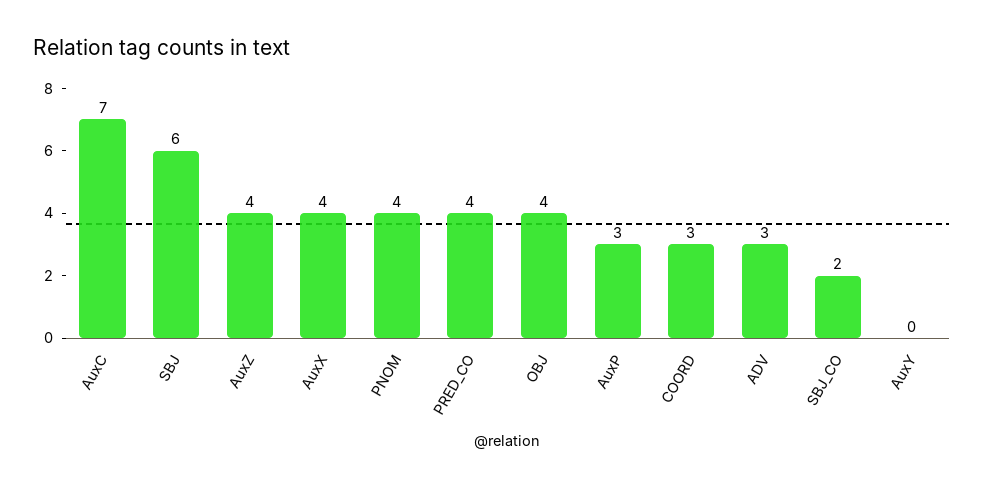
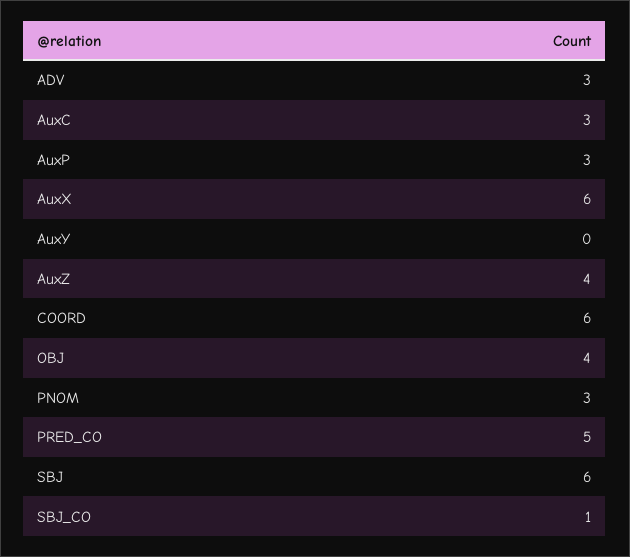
AuxC: 7 -> 3
AuxX: 4 -> 6
PNOM: 4 -> 3
PRED_CO: 4 -> 5
COORD: 3 -> 6
SBJ_CO: 2 -> 1

